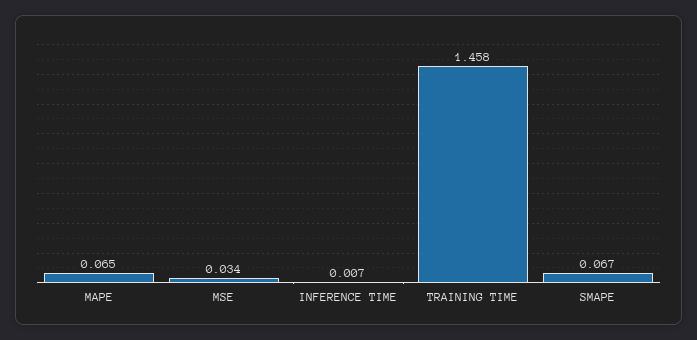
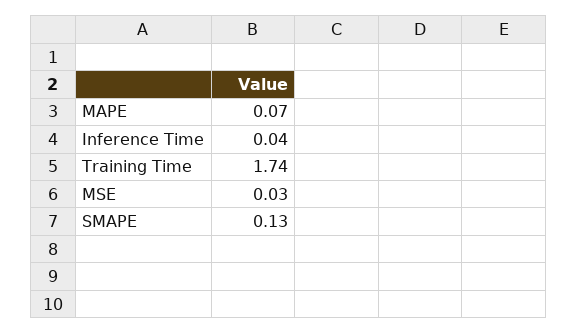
INFERENCE TIME: 0.007 -> 0.04
TRAINING TIME: 1.458 -> 1.74
SMAPE: 0.067 -> 0.13

